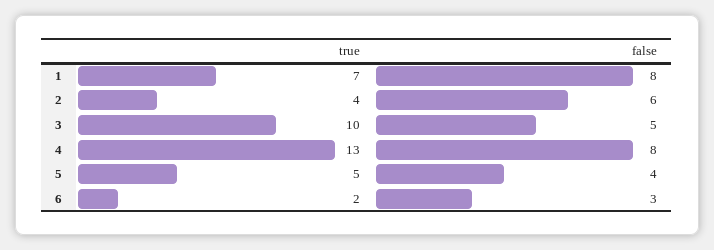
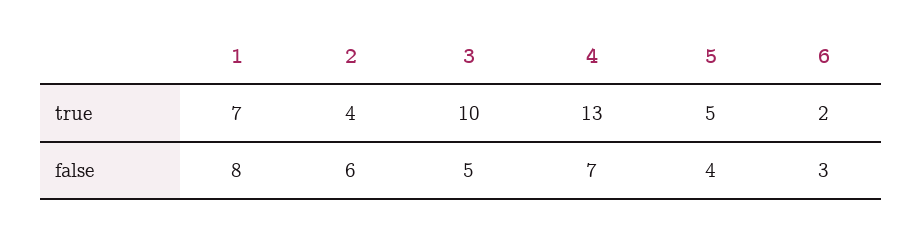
false, 4: 8 -> 7

